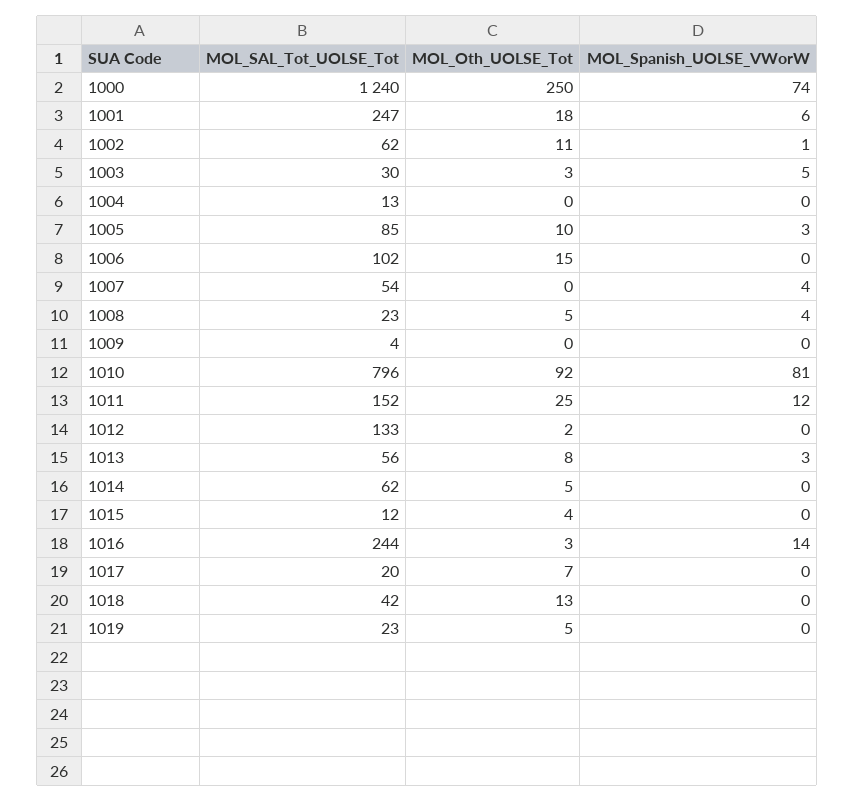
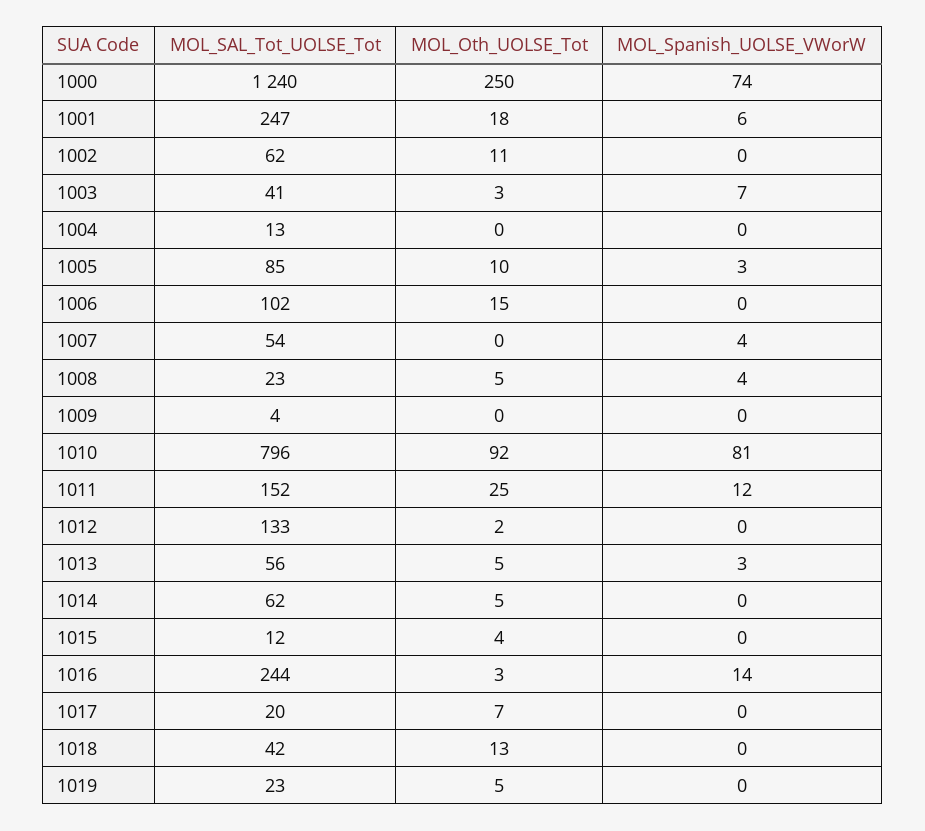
MOL_Spanish_UOLSE_VWorW, 1002: 1 -> 0
MOL_SAL_Tot_UOLSE_Tot, 1003: 30 -> 41
MOL_Spanish_UOLSE_VWorW, 1003: 5 -> 7
MOL_Oth_UOLSE_Tot, 1013: 8 -> 5

